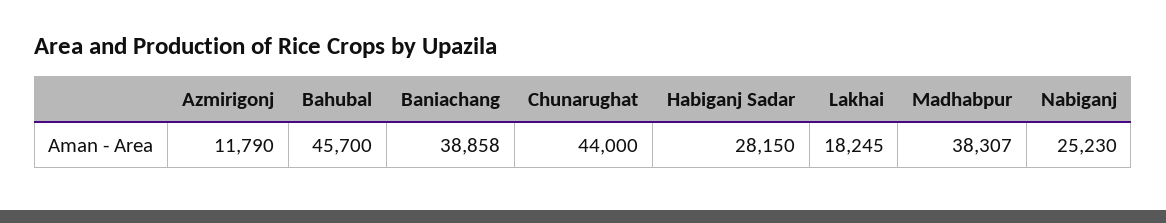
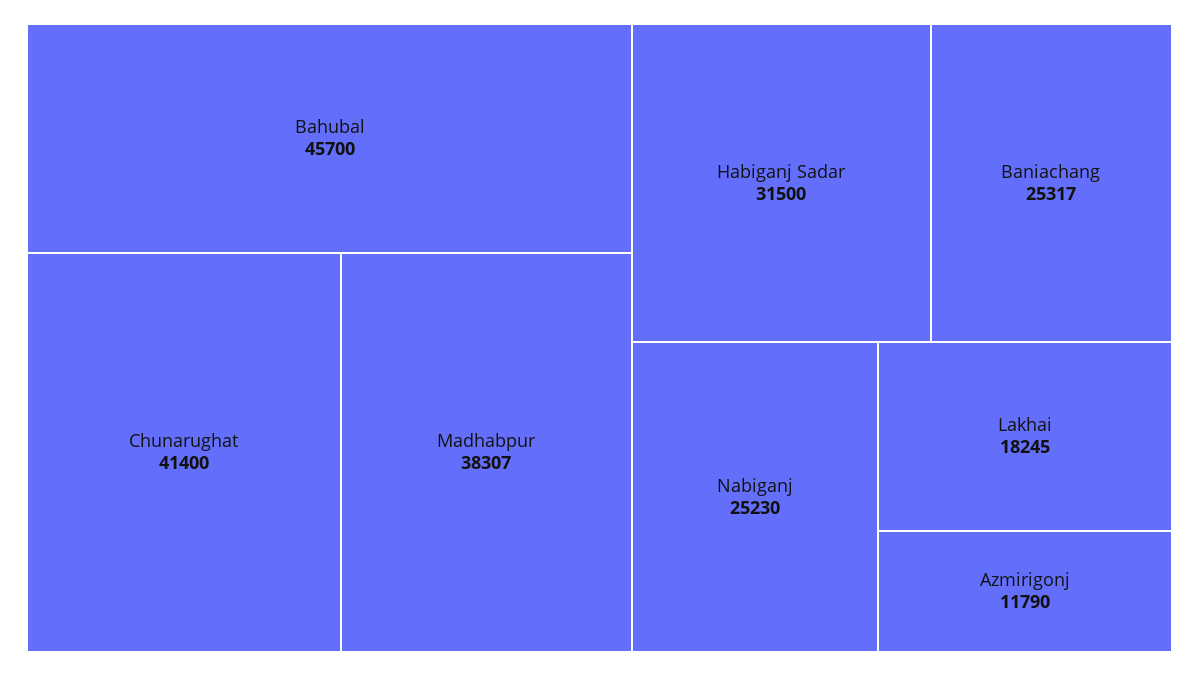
Baniachang: 38858 -> 25317
Chunarughat: 44000 -> 41400
Habiganj Sadar: 28150 -> 31500

